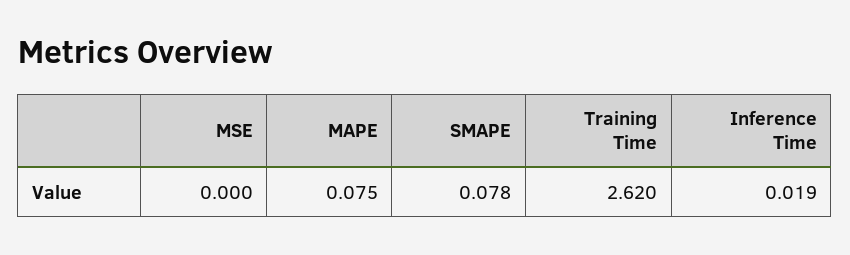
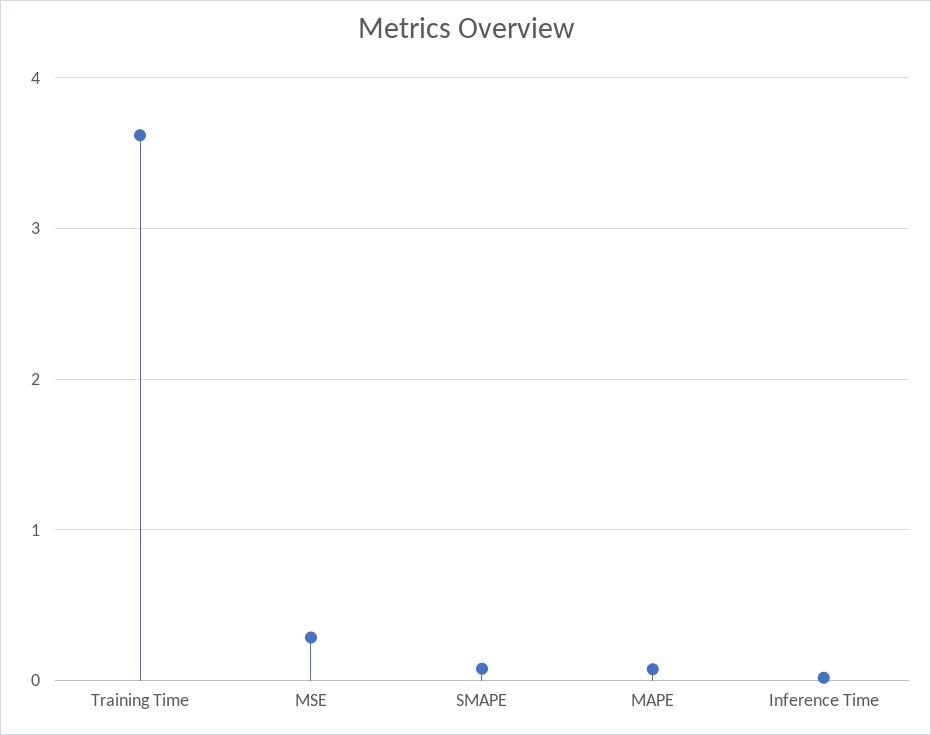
MSE: 0 -> 0.3
Training Time: 2.62 -> 3.6

